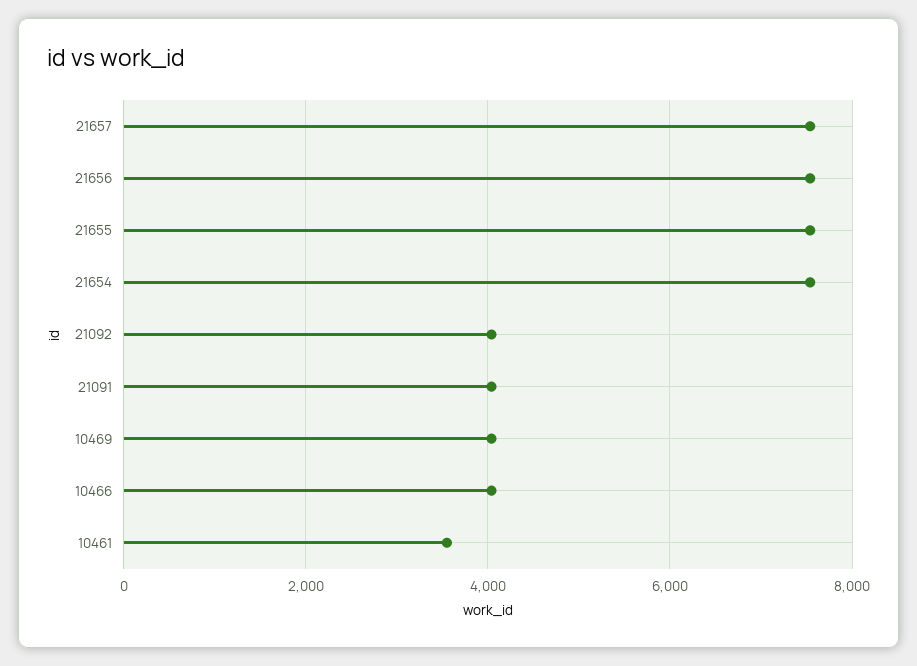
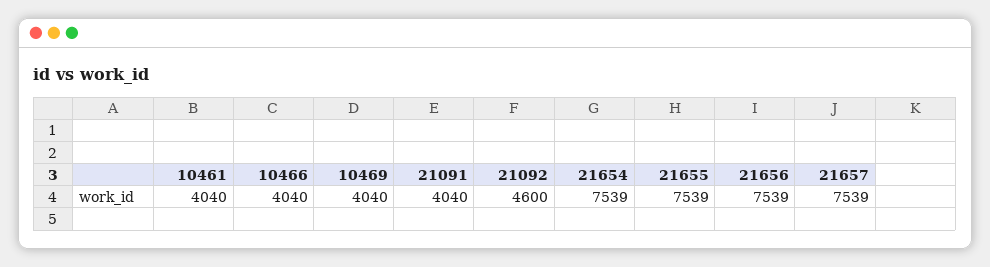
21092: 4000 -> 4600
10461: 3600 -> 4040

